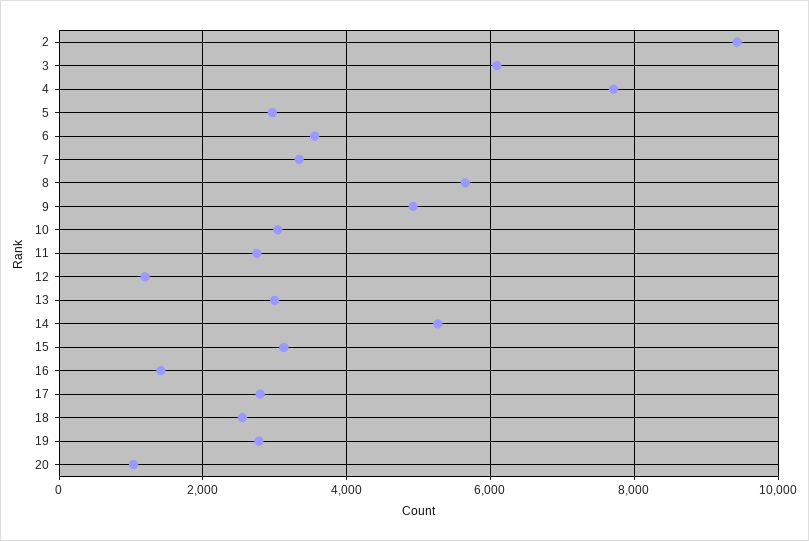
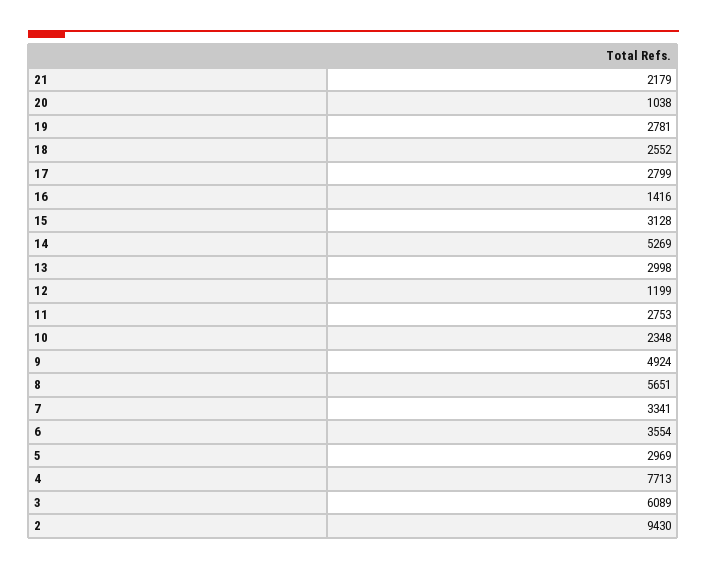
10: 3000 -> 2348
21: none -> 2179

